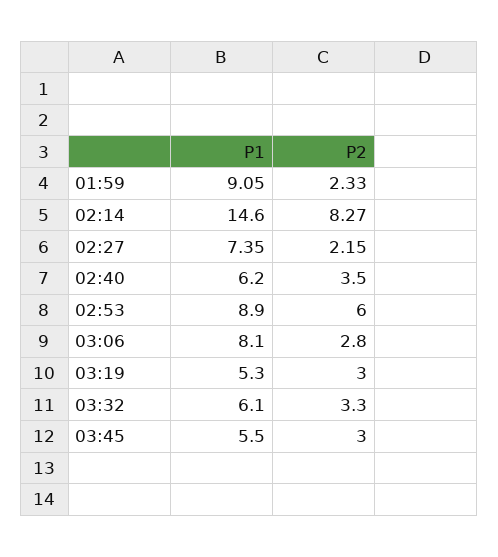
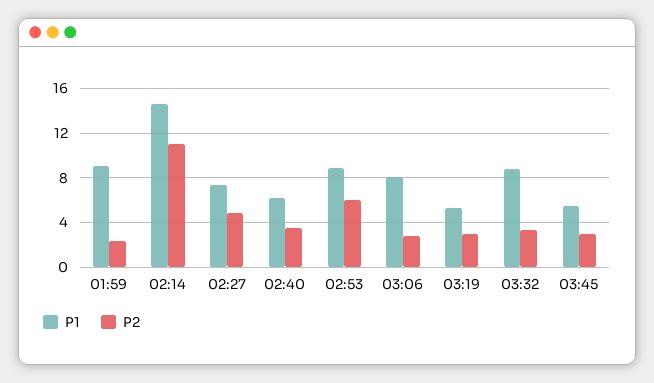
P2, 02:14: 8.27 -> 11
P2, 02:27: 2.15 -> 5
P1, 03:32: 6.1 -> 9

